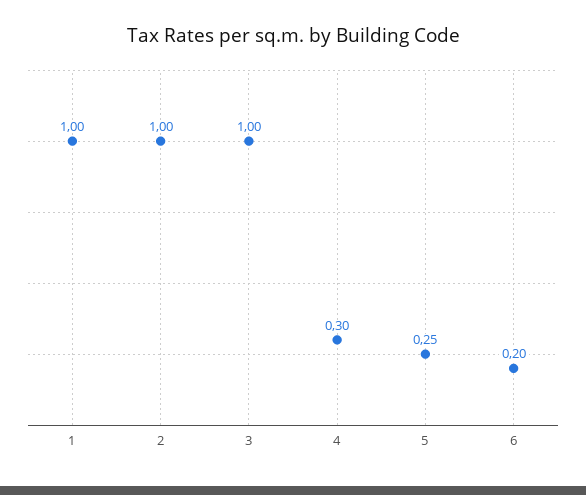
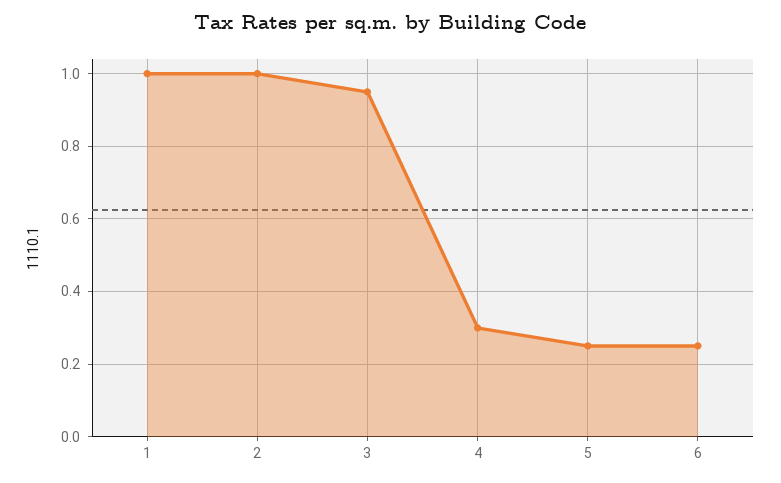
3: 1 -> 0.95
6: 0.2 -> 0.25

